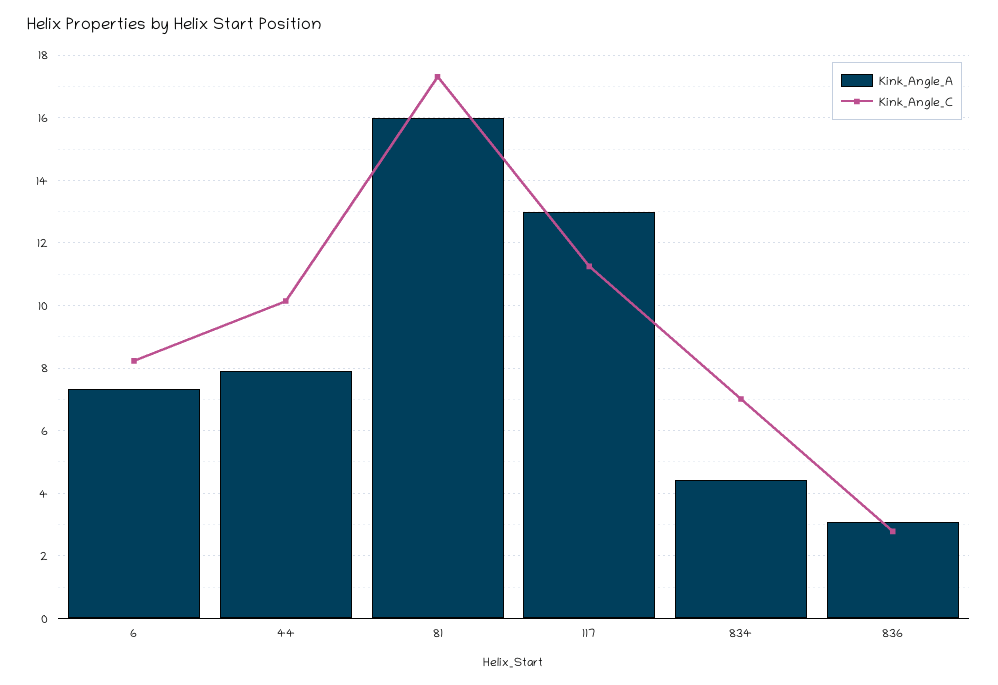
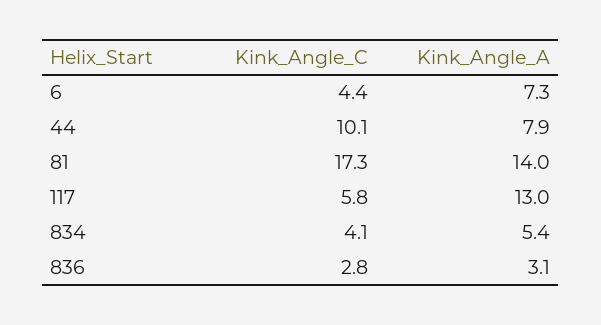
Kink_Angle_C, 6: 8.2 -> 4.4
Kink_Angle_A, 81: 16 -> 14
Kink_Angle_C, 117: 11.2 -> 5.8
Kink_Angle_A, 834: 4.4 -> 5.4
Kink_Angle_C, 834: 7 -> 4.1

